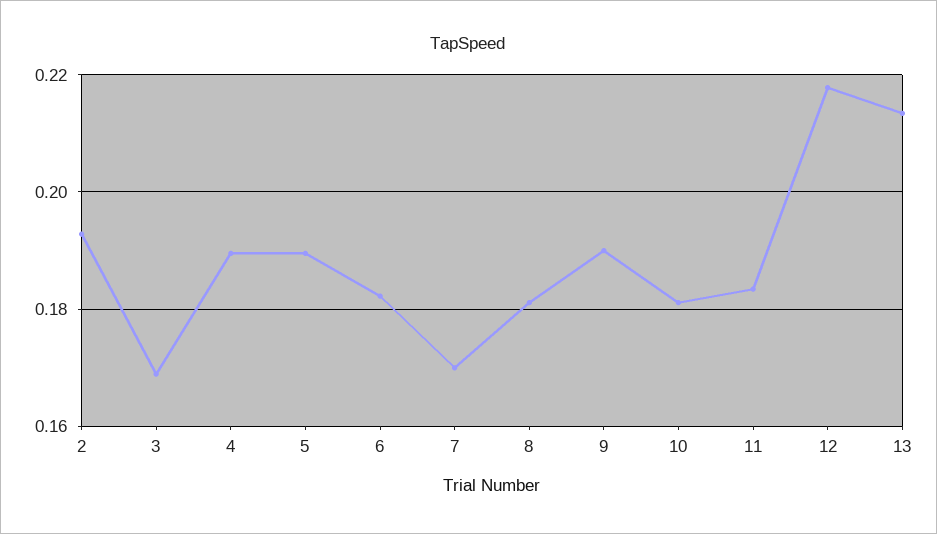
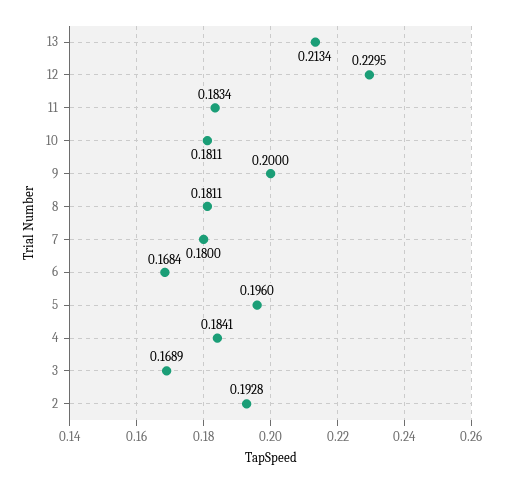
4: 0.19 -> 0.1841
5: 0.19 -> 0.196
6: 0.182 -> 0.1684
7: 0.17 -> 0.18
9: 0.19 -> 0.2
12: 0.218 -> 0.2295

